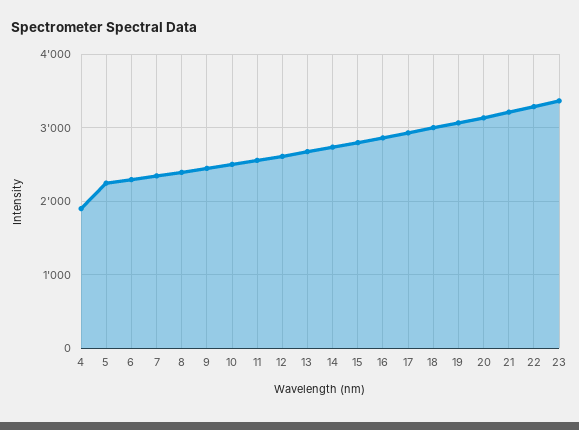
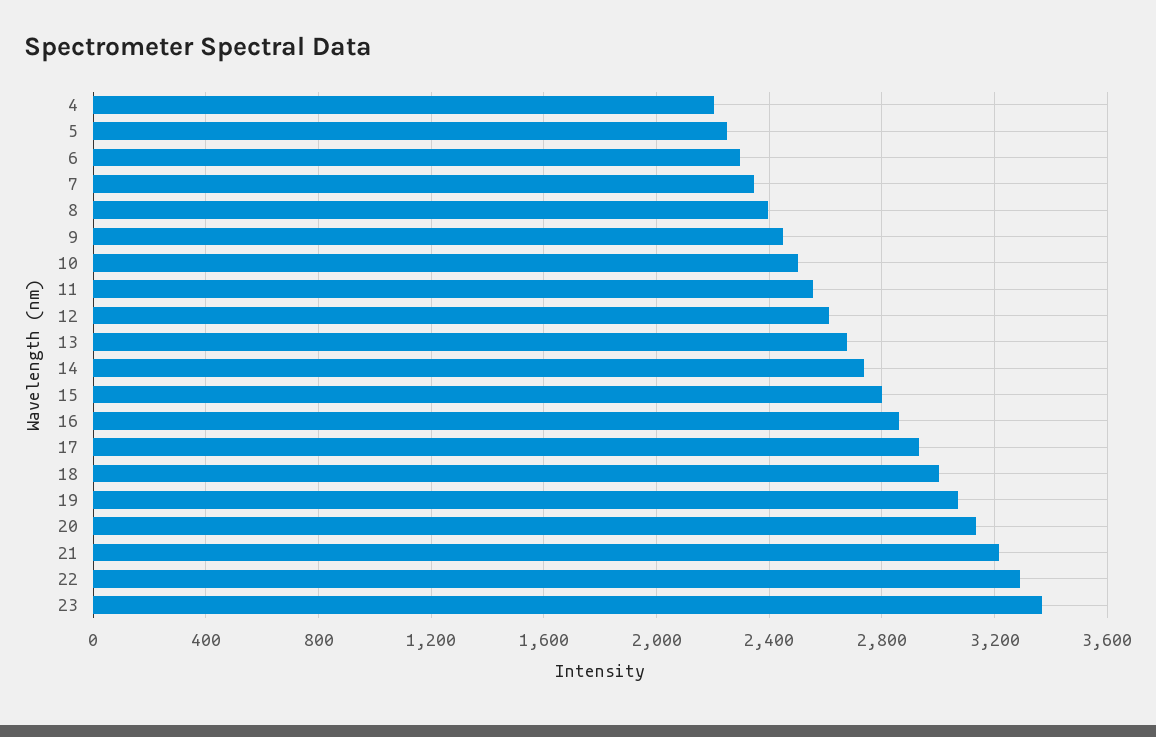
4: 1900 -> 2200

